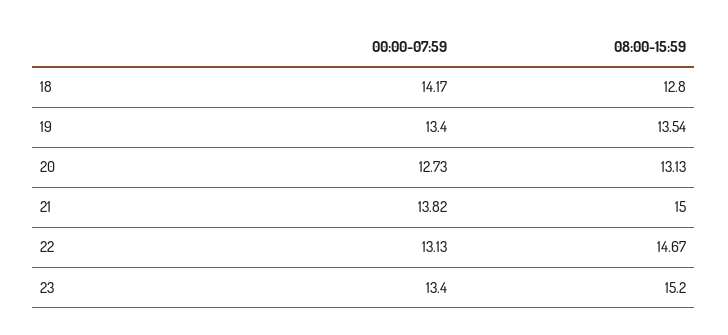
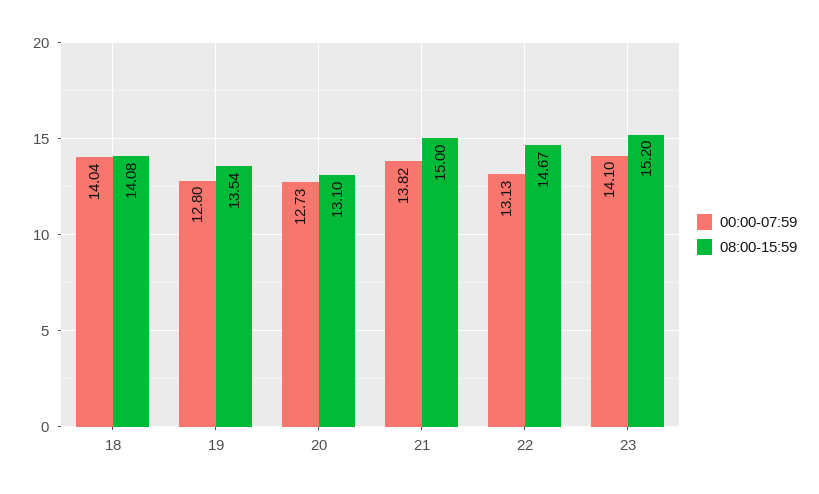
00:00-07:59, 18: 14.17 -> 14.04
08:00-15:59, 18: 12.8 -> 14.08
00:00-07:59, 19: 13.4 -> 12.8
08:00-15:59, 20: 13.13 -> 13.1
00:00-07:59, 23: 13.4 -> 14.1

